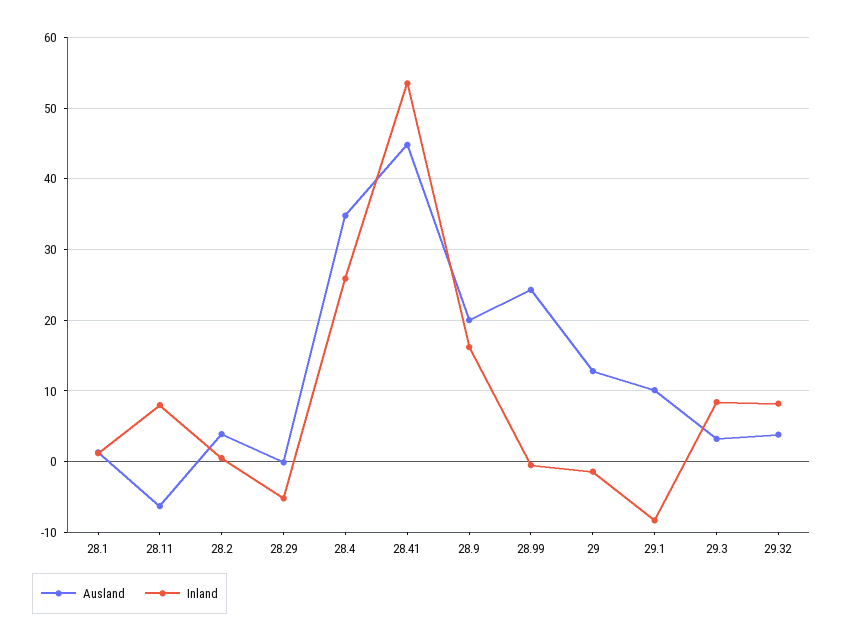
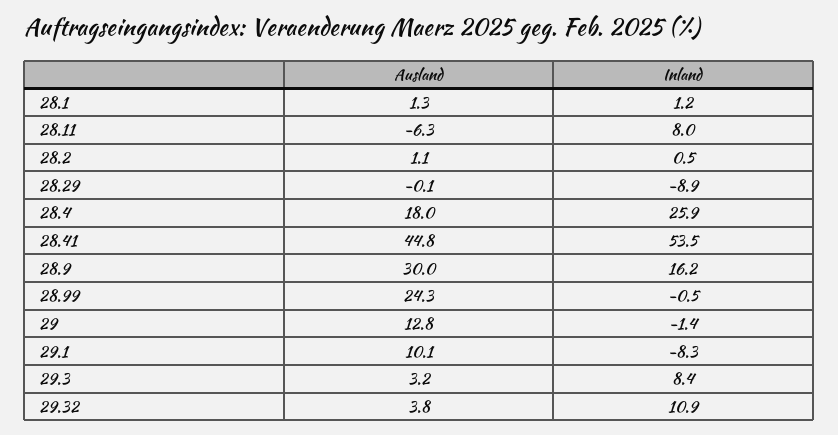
Ausland, 28.2: 4 -> 1.1
Inland, 28.29: -5 -> -8.9
Ausland, 28.4: 35 -> 18
Ausland, 28.9: 20 -> 30
Inland, 29.32: 8 -> 10.9

